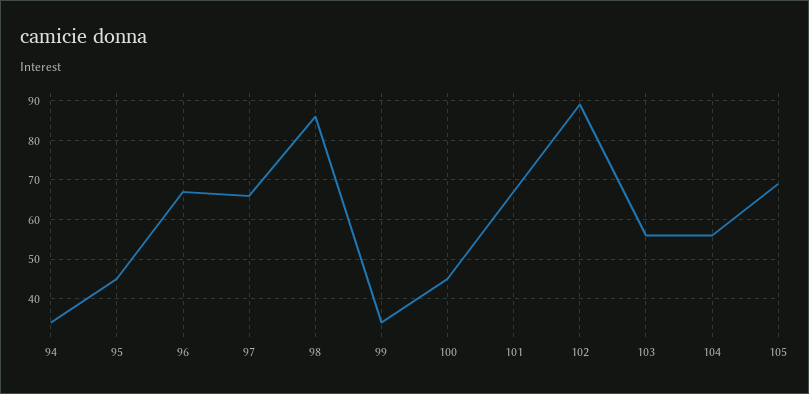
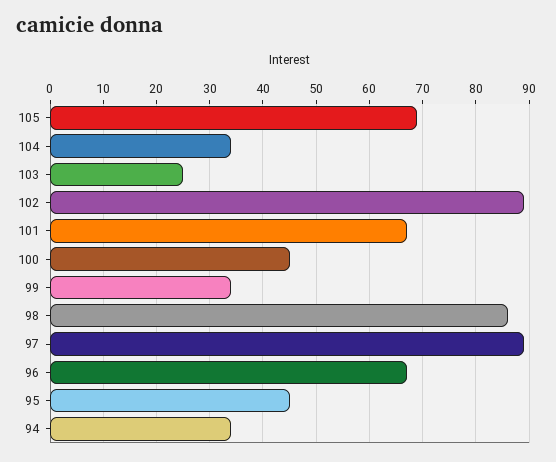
97: 65 -> 90
103: 55 -> 25
104: 55 -> 35

